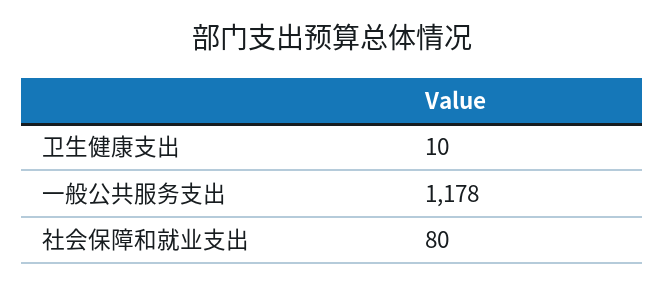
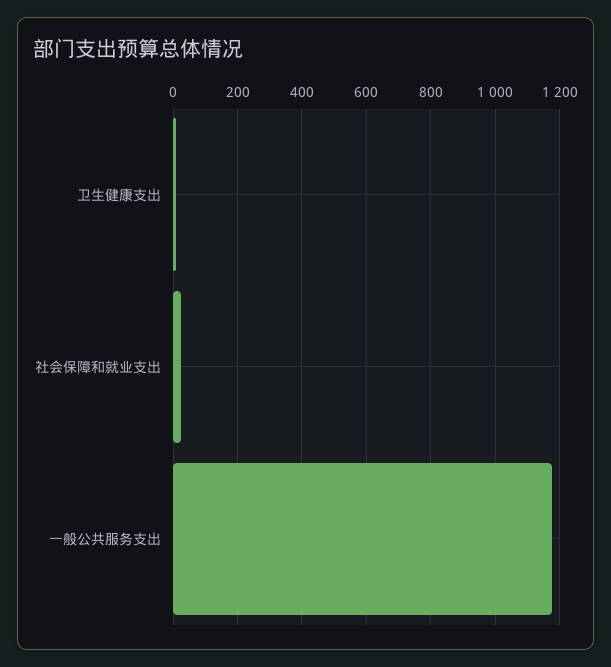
社会保障和就业支出: 80 -> 20

